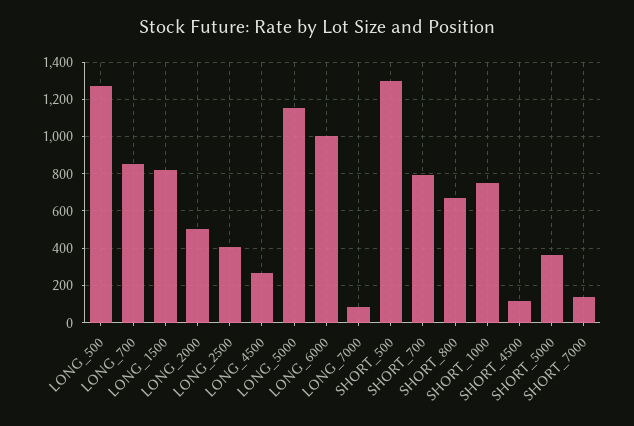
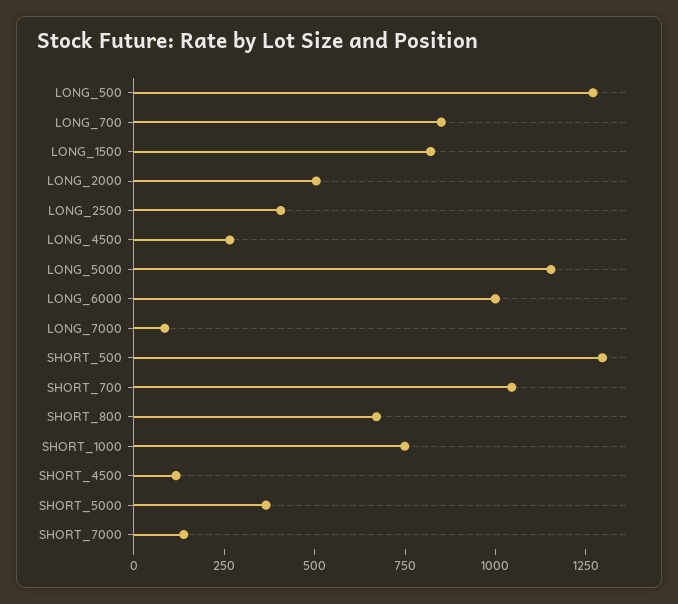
SHORT_700: 800 -> 1050

